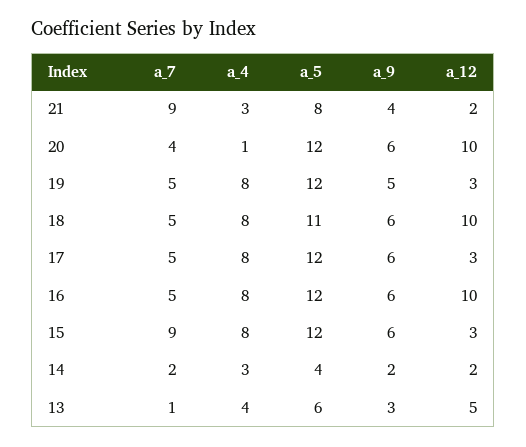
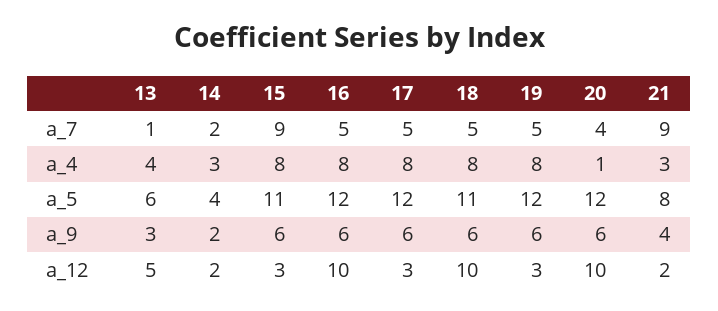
a_9, 19: 5 -> 6
a_5, 15: 12 -> 11

